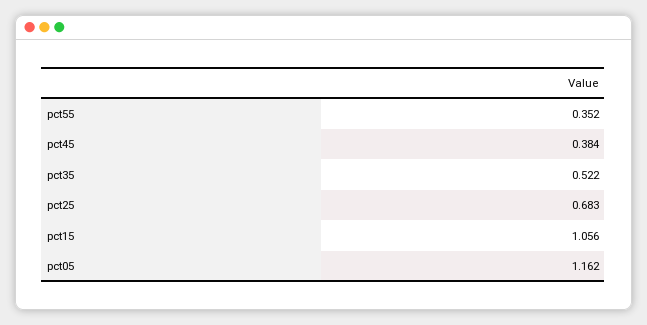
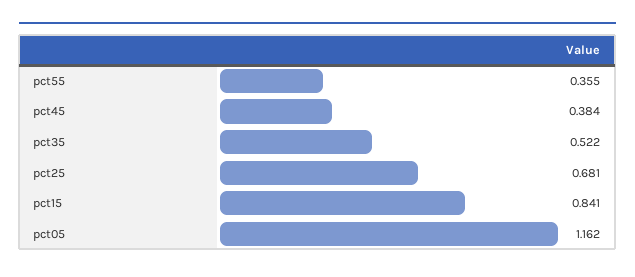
pct55: 0.352 -> 0.355
pct25: 0.683 -> 0.681
pct15: 1.056 -> 0.841

